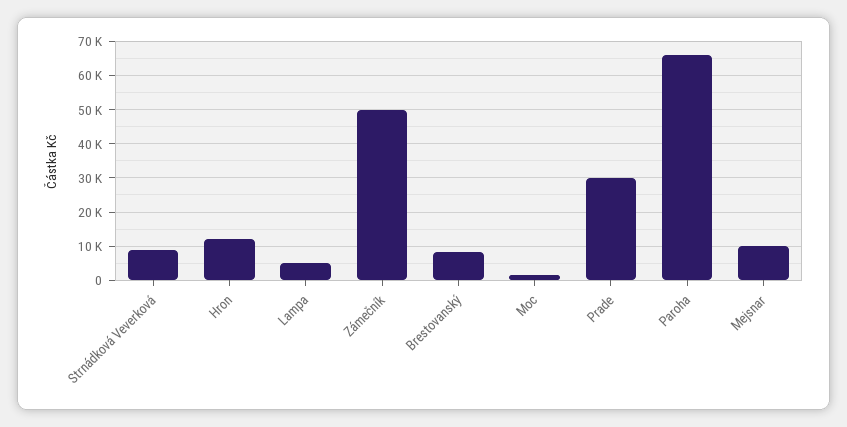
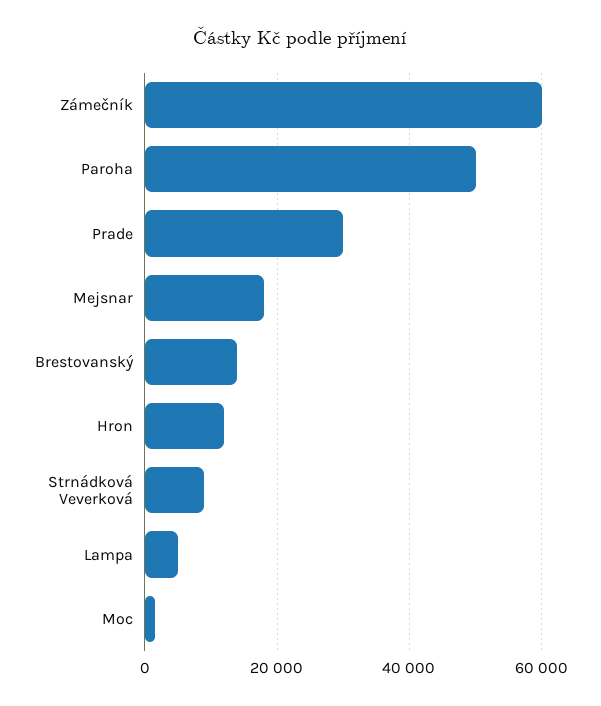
Zámečník: 50000 -> 60000
Brestovanský: 8000 -> 14000
Paroha: 66000 -> 50000
Mejsnar: 10000 -> 18000

